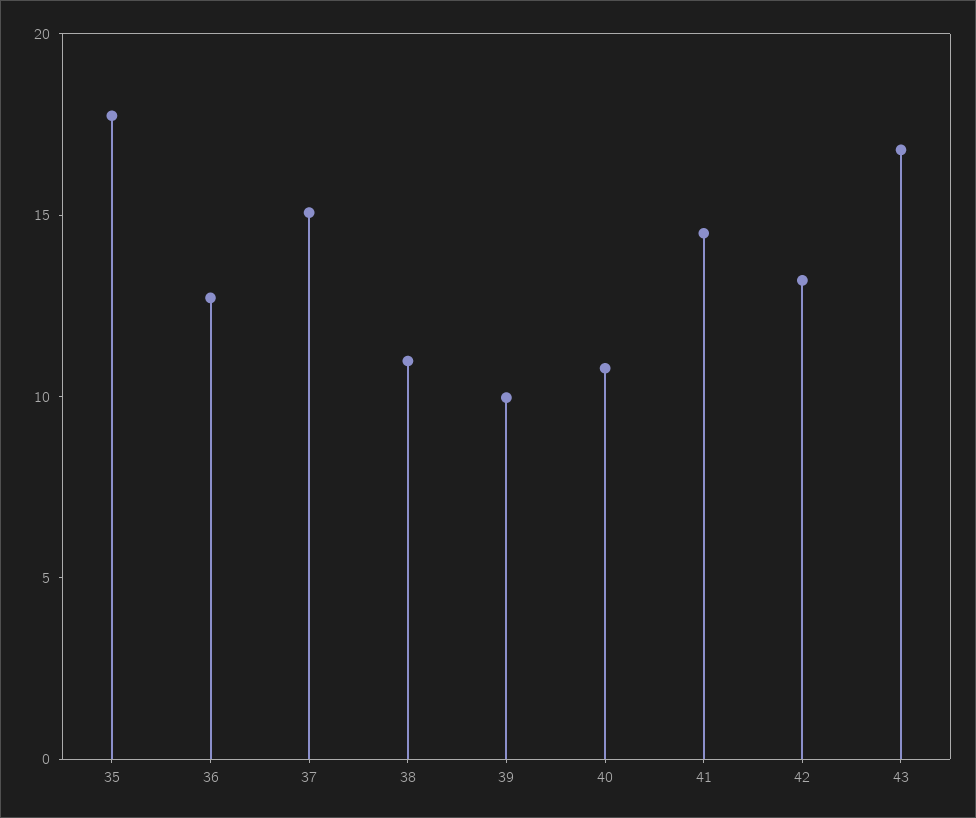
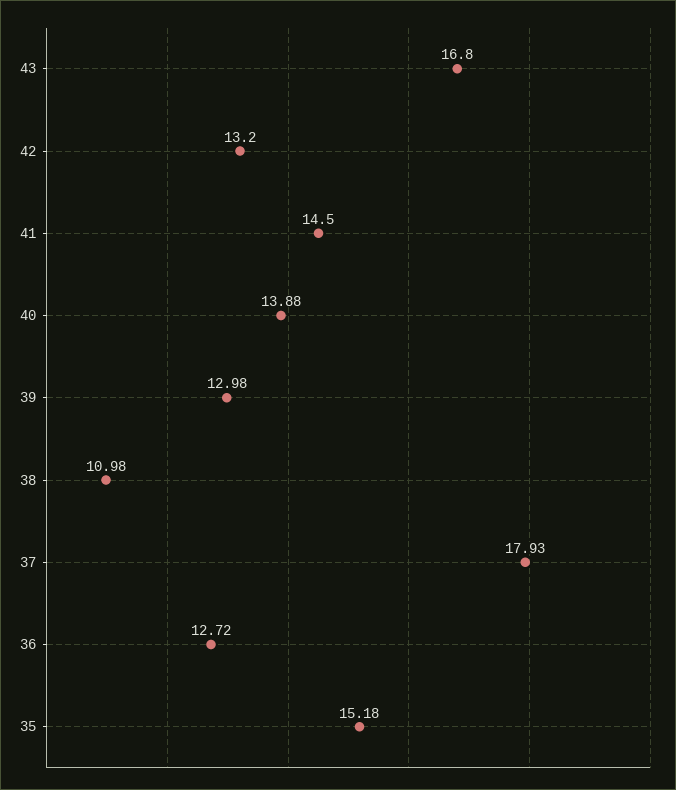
35: 18 -> 15.18
37: 15 -> 17.93
39: 10 -> 12.98
40: 11 -> 13.88

